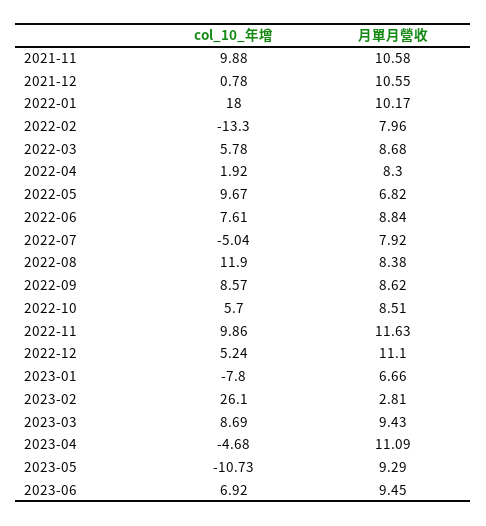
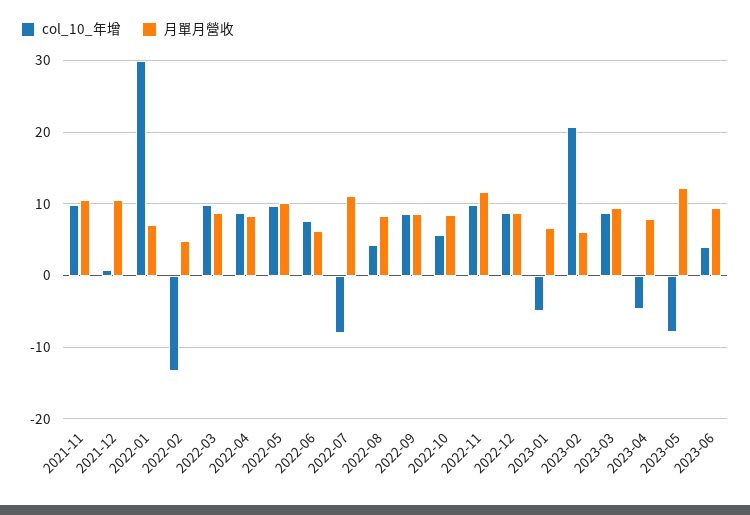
col_10_年增, 2022-01: 18 -> 30
月單月營收, 2022-01: 10.17 -> 7
月單月營收, 2022-02: 7.96 -> 5
col_10_年增, 2022-03: 5.78 -> 10
col_10_年增, 2022-04: 1.92 -> 9
月單月營收, 2022-05: 6.82 -> 10
月單月營收, 2022-06: 8.84 -> 6
col_10_年增, 2022-07: -5.04 -> -8
月單月營收, 2022-07: 7.92 -> 11
col_10_年增, 2022-08: 11.9 -> 4
col_10_年增, 2022-12: 5.24 -> 9
月單月營收, 2022-12: 11.1 -> 9
col_10_年增, 2023-01: -7.8 -> -5
col_10_年增, 2023-02: 26.1 -> 21
月單月營收, 2023-02: 2.81 -> 6
月單月營收, 2023-04: 11.09 -> 8
col_10_年增, 2023-05: -10.73 -> -8
月單月營收, 2023-05: 9.29 -> 12
col_10_年增, 2023-06: 6.92 -> 4

